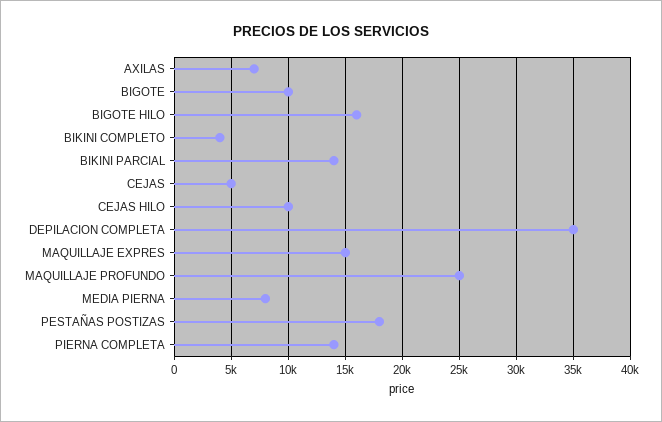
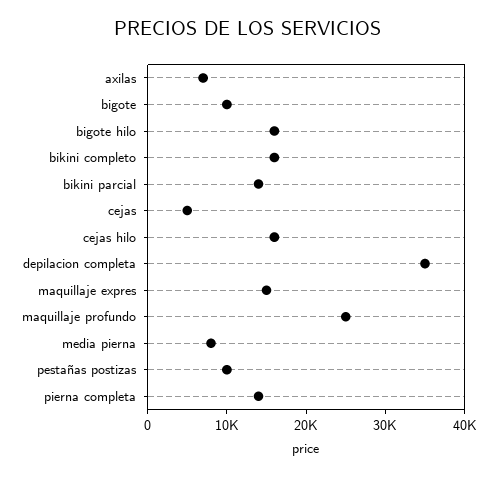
BIKINI COMPLETO: 4000 -> 16000
CEJAS HILO: 10000 -> 16000
PESTAÑAS POSTIZAS: 18000 -> 10000

